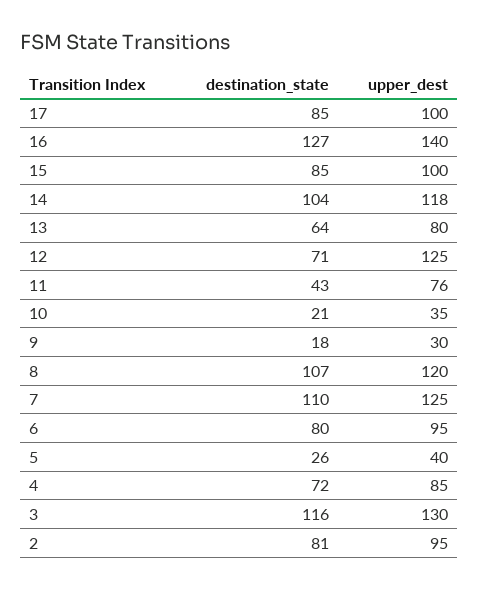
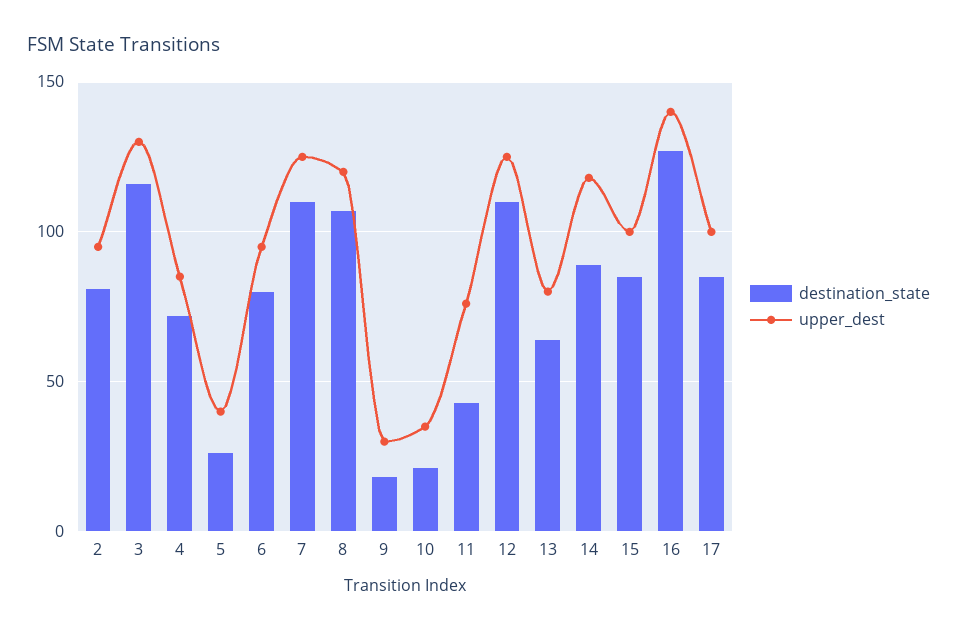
destination_state, 14: 104 -> 90
destination_state, 12: 71 -> 110

